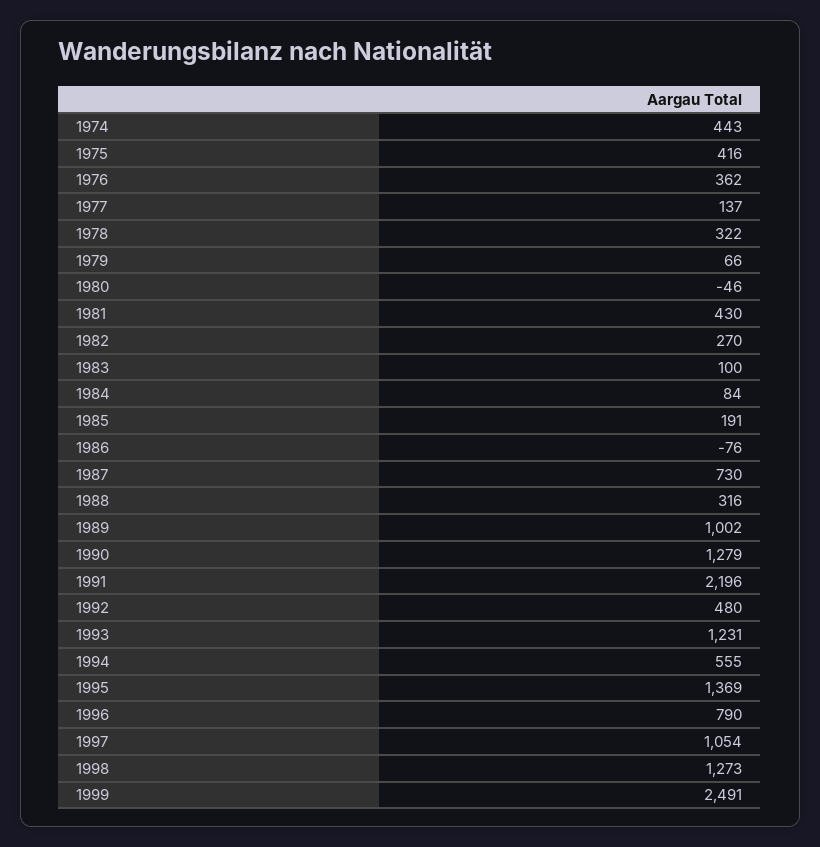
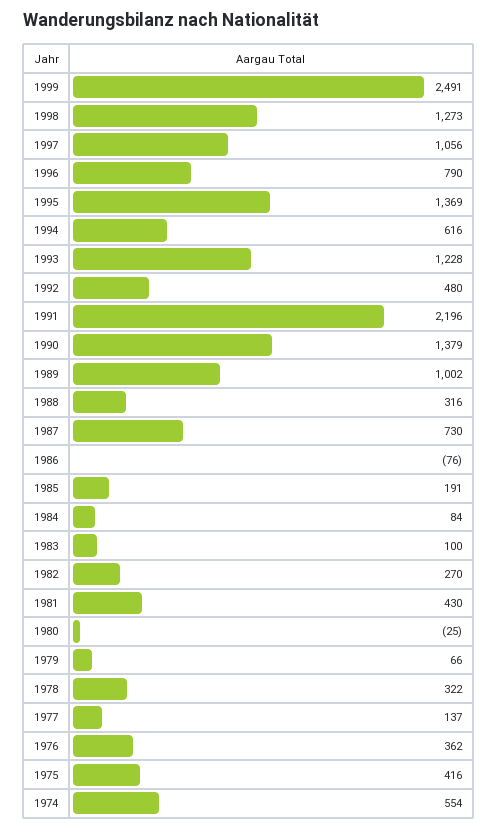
1974: 443 -> 554
1980: -46 -> -25
1990: 1279 -> 1379
1993: 1231 -> 1228
1994: 555 -> 616
1997: 1054 -> 1056

